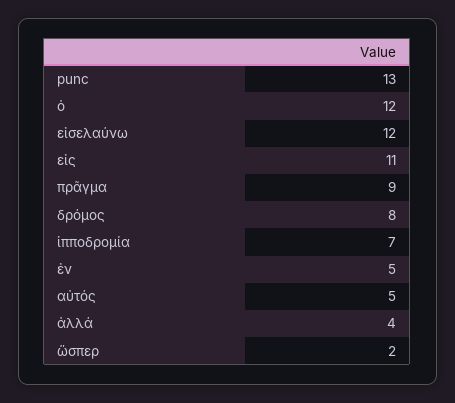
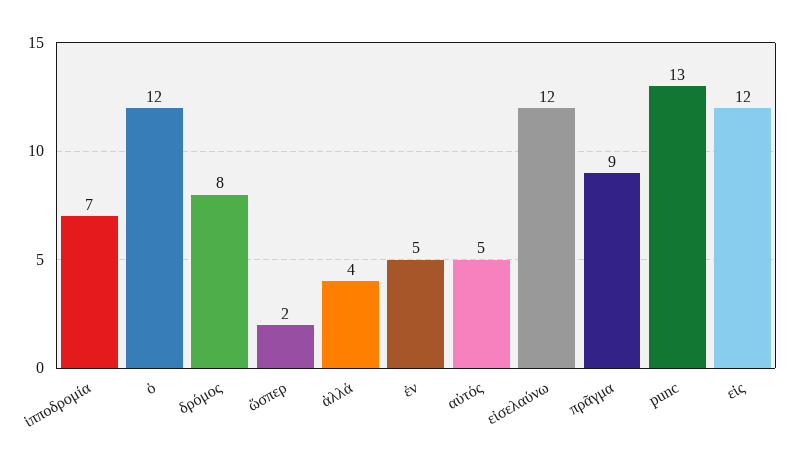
εἰς: 11 -> 12

